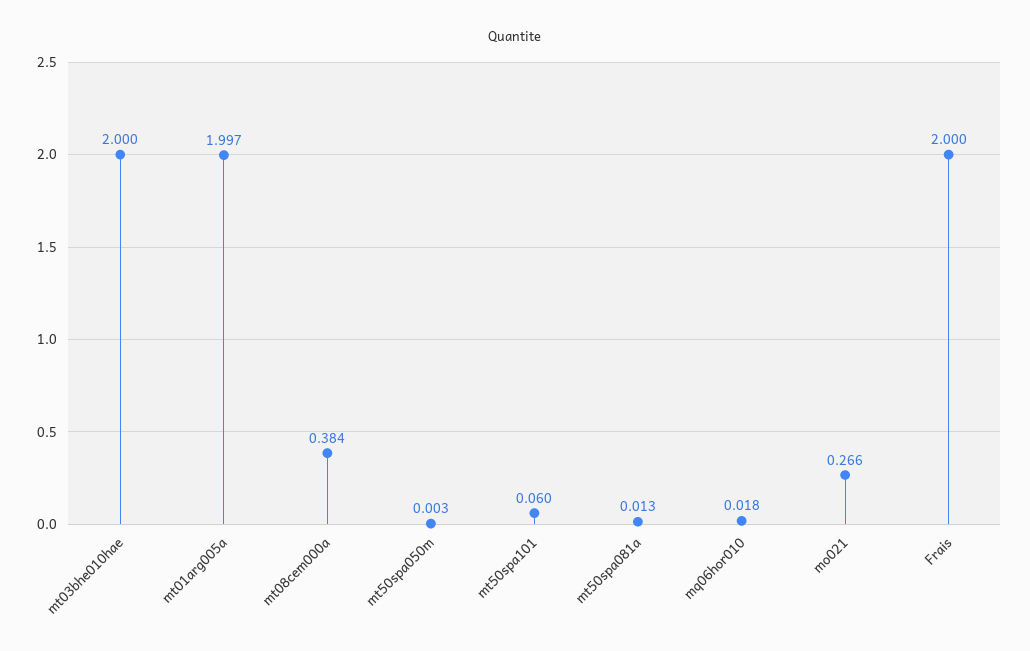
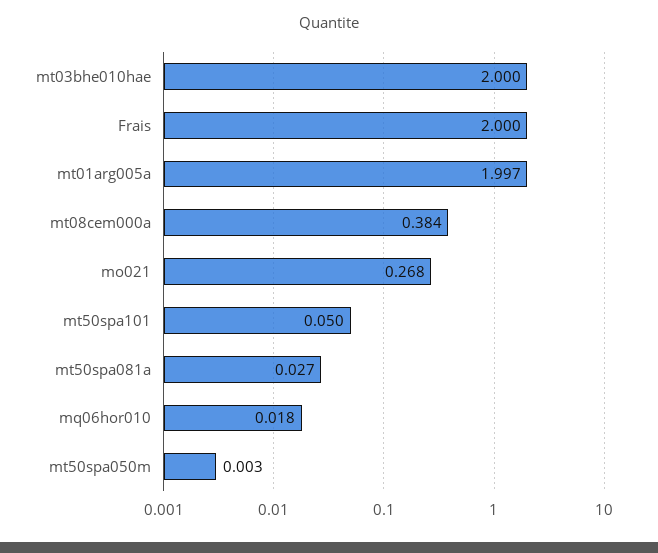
mt50spa101: 0.06 -> 0.05
mt50spa081a: 0.013 -> 0.027
mo021: 0.266 -> 0.268

